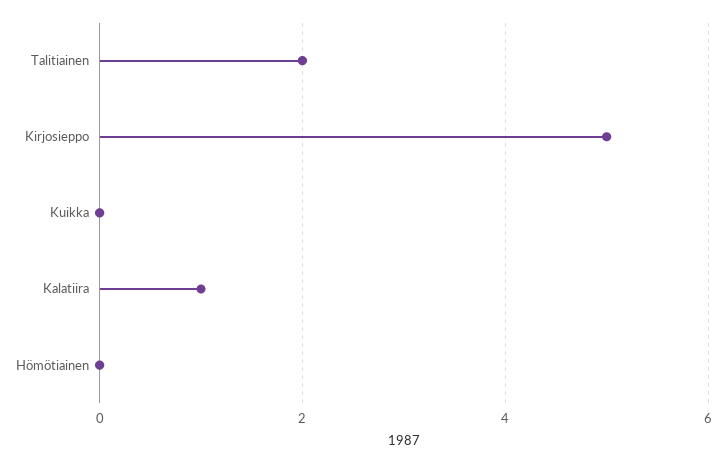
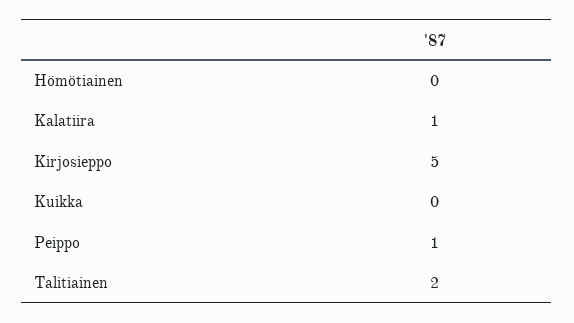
Peippo: none -> 1

